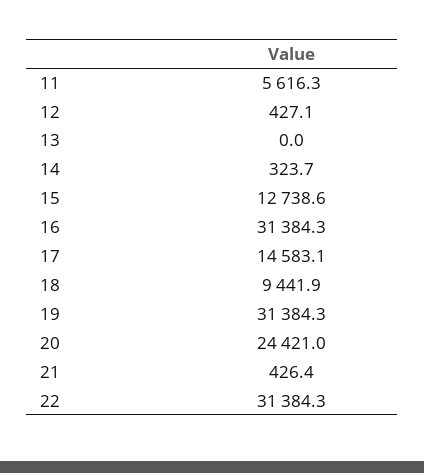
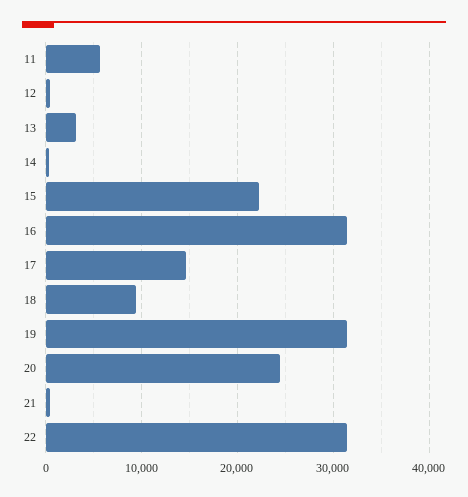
13: 0 -> 3000
15: 12738.6 -> 22000

